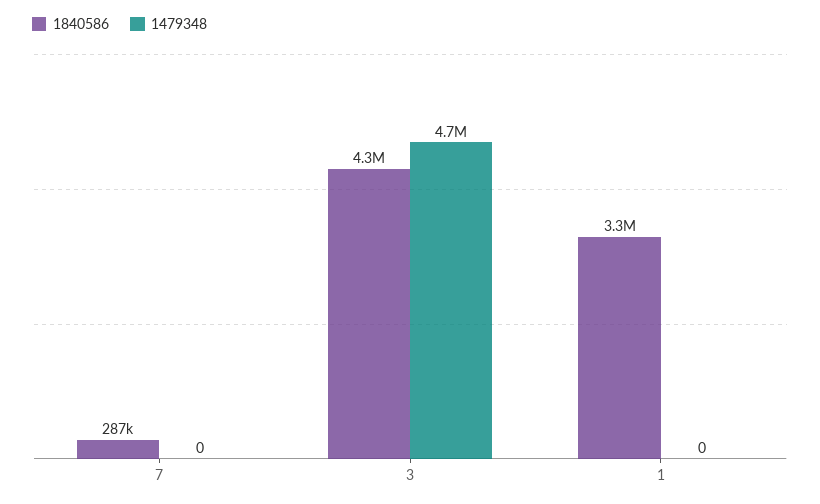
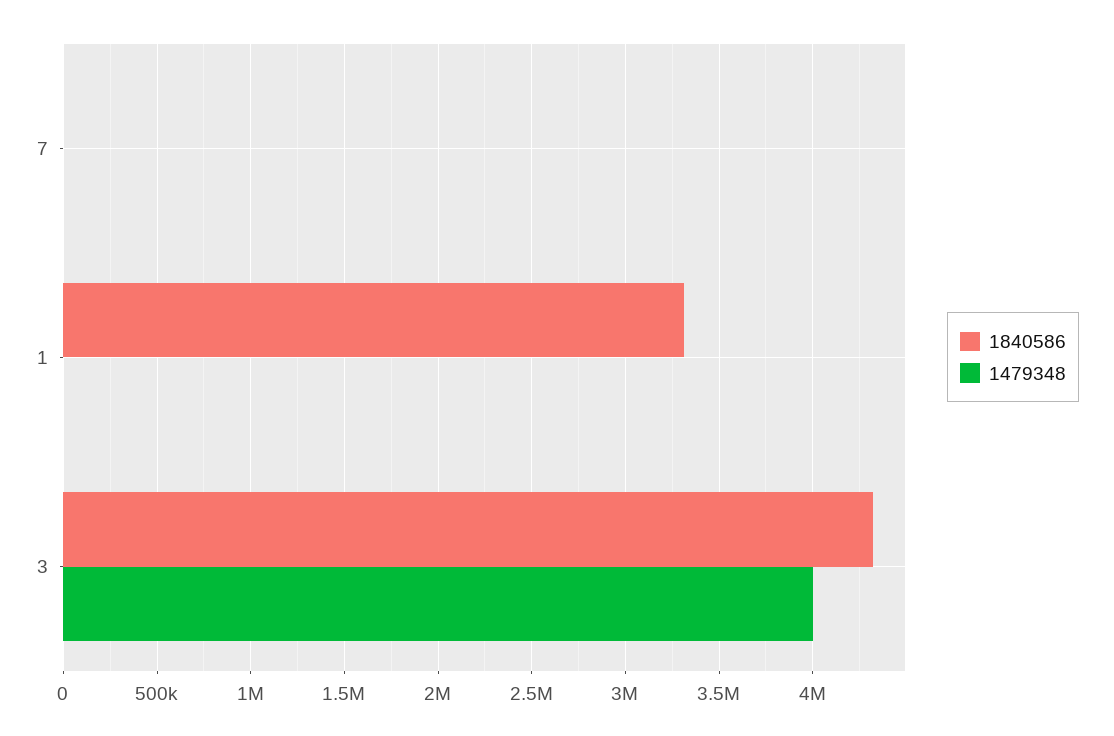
1840586, 7: 287000 -> 0
1479348, 3: 4700000 -> 4000000

